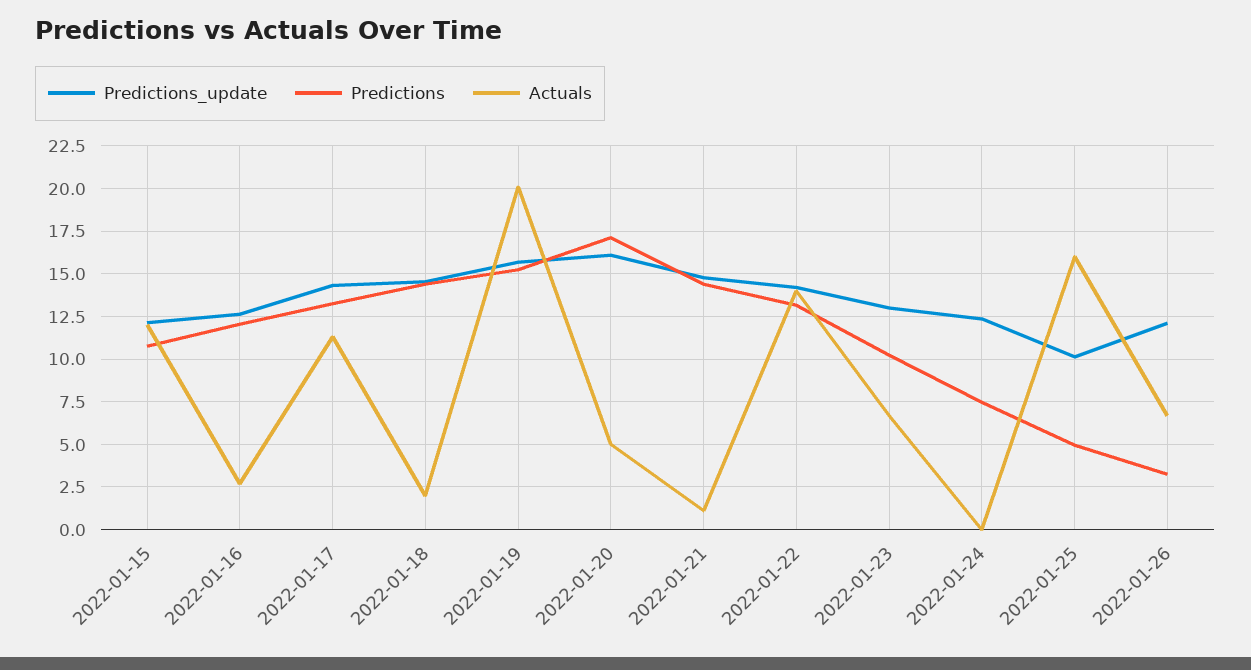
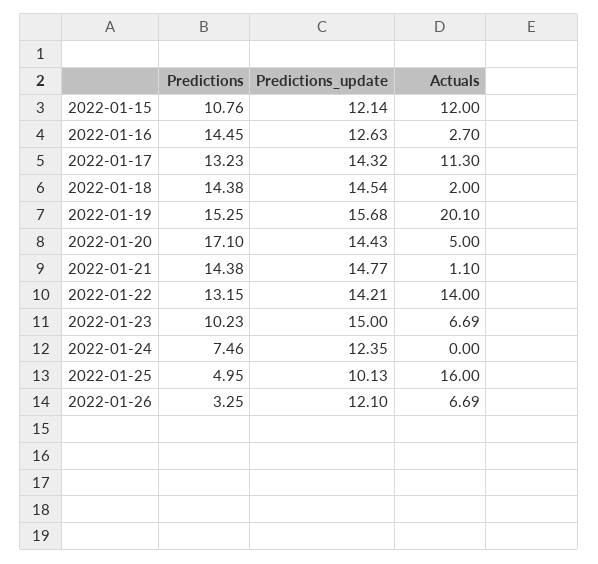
Predictions, 2022-01-16: 12 -> 14.45
Predictions_update, 2022-01-20: 16 -> 14.43
Predictions_update, 2022-01-23: 13 -> 15

